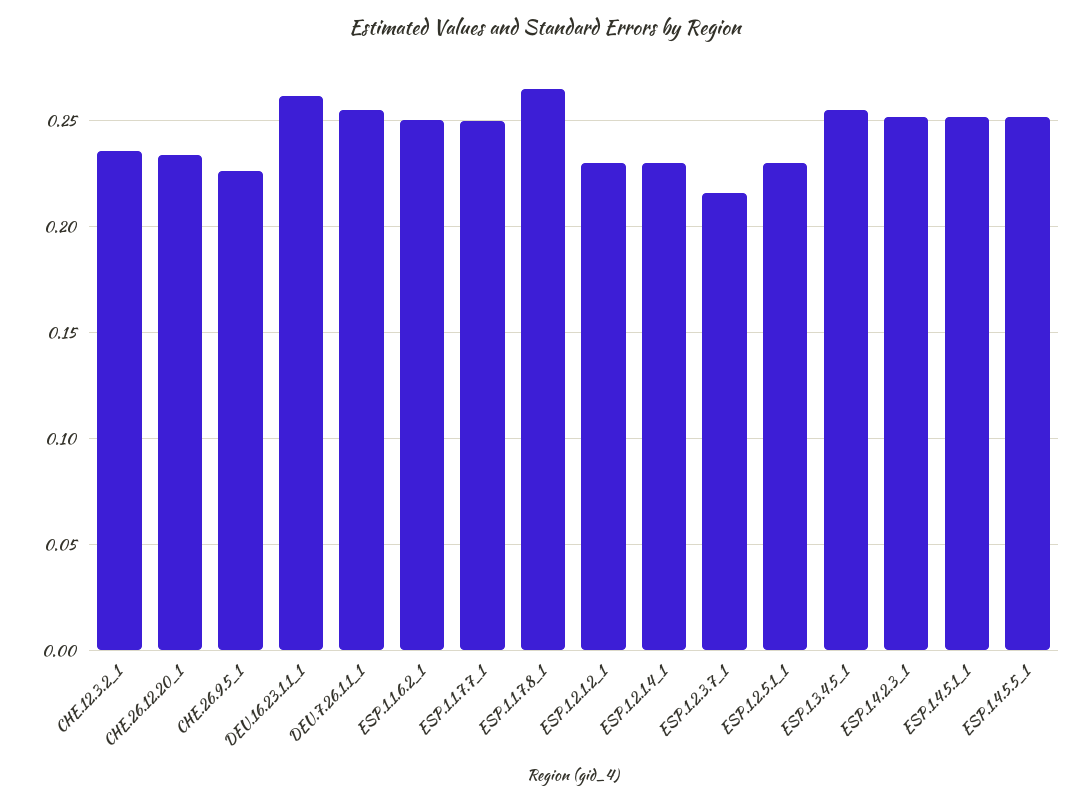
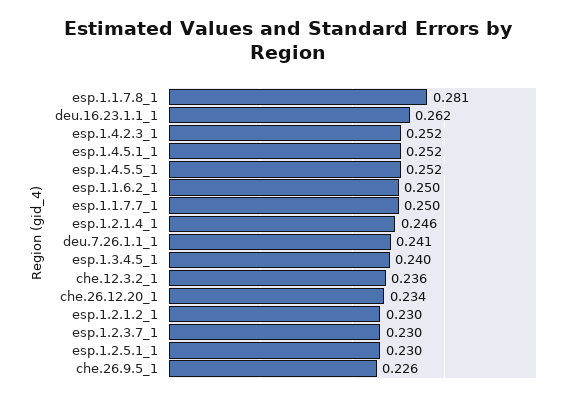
DEU.7.26.1.1_1: 0.255 -> 0.241
ESP.1.1.7.8_1: 0.265 -> 0.281
ESP.1.2.1.4_1: 0.23 -> 0.246
ESP.1.2.3.7_1: 0.215 -> 0.23
ESP.1.3.4.5_1: 0.255 -> 0.24

